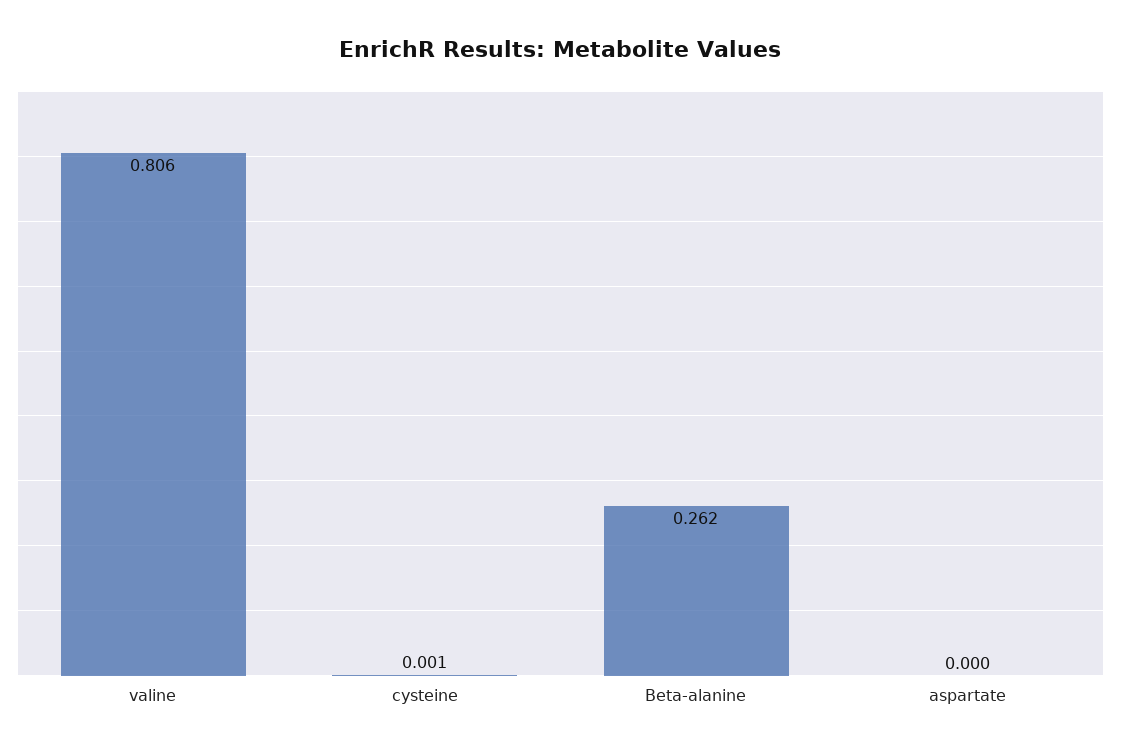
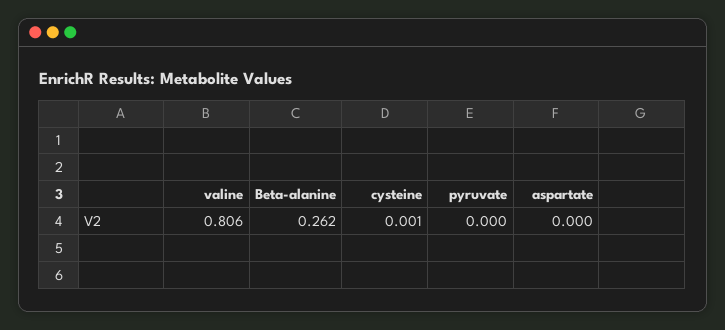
pyruvate: none -> 0

